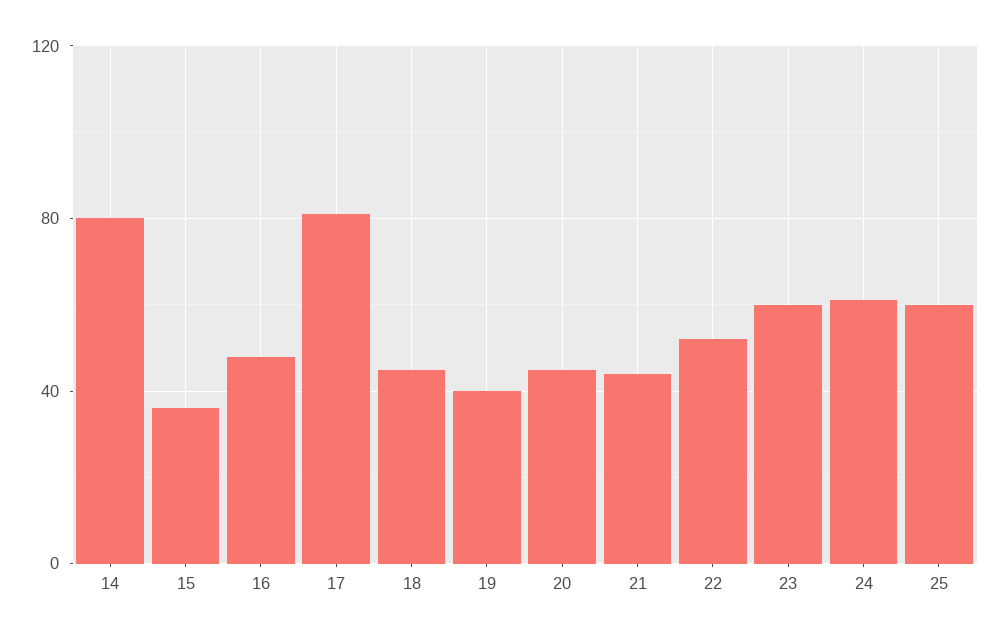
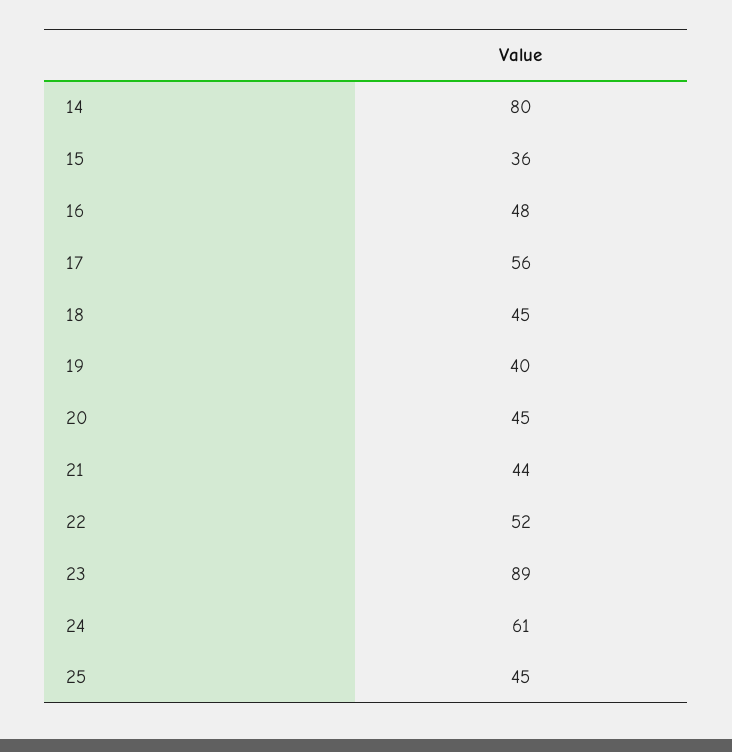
17: 80 -> 56
23: 60 -> 89
25: 60 -> 45

